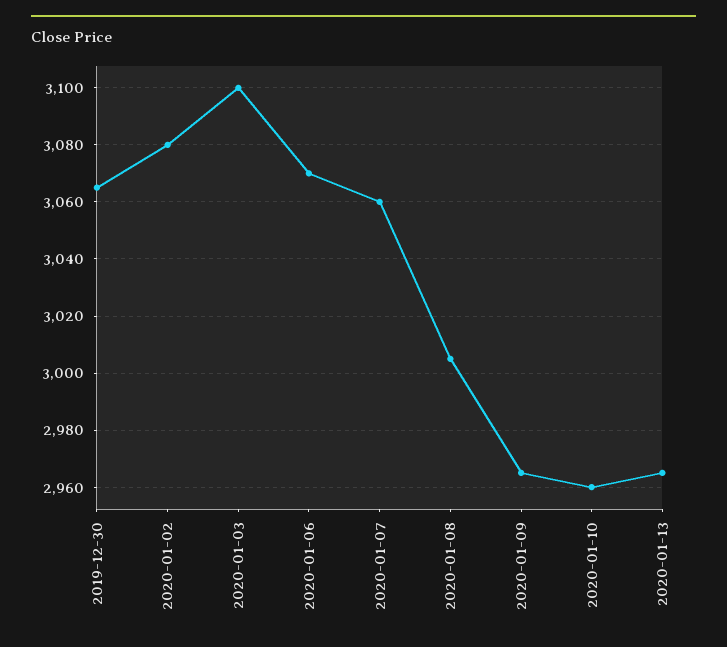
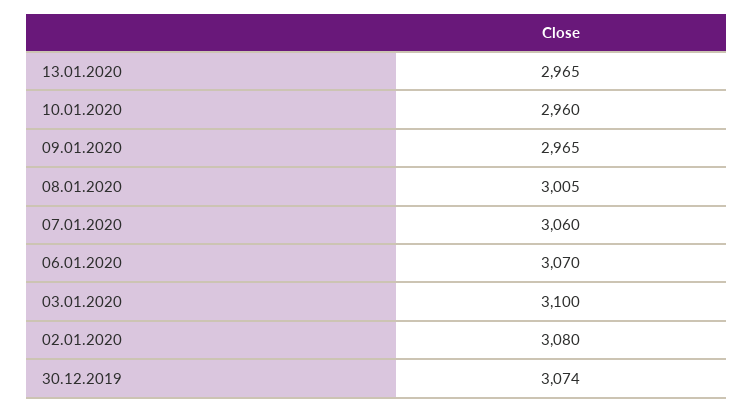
2019-12-30: 3065 -> 3074

